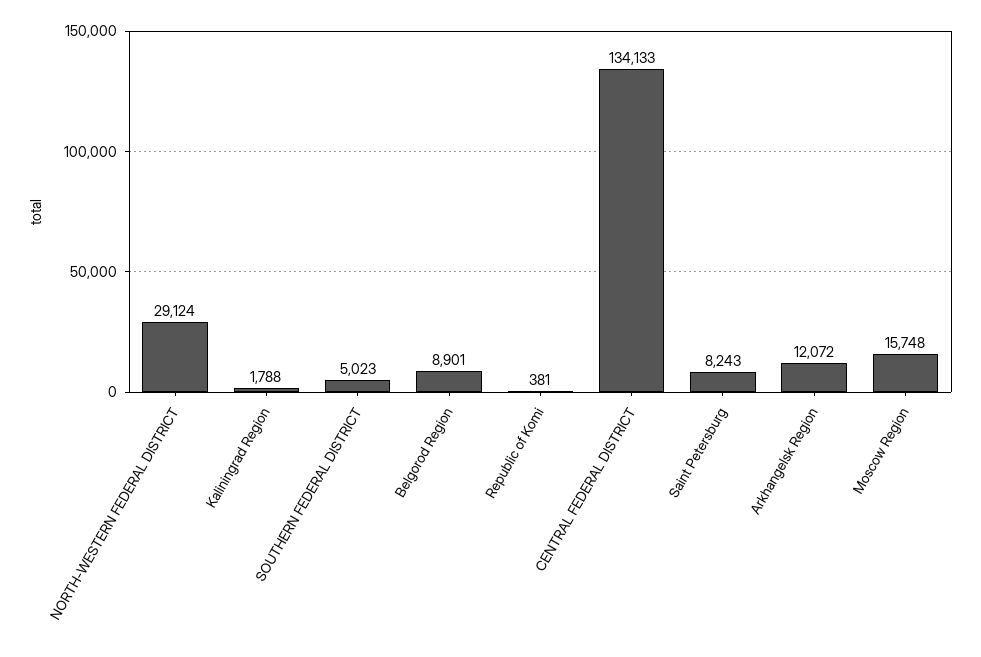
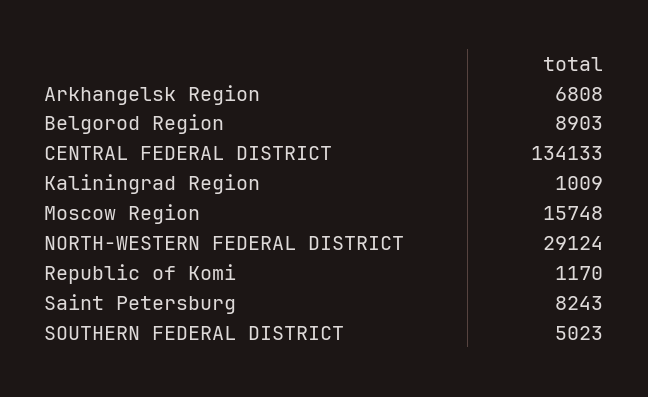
Kaliningrad Region: 1788 -> 1009
Belgorod Region: 8901 -> 8903
Republic of Komi: 381 -> 1170
Arkhangelsk Region: 12072 -> 6808

